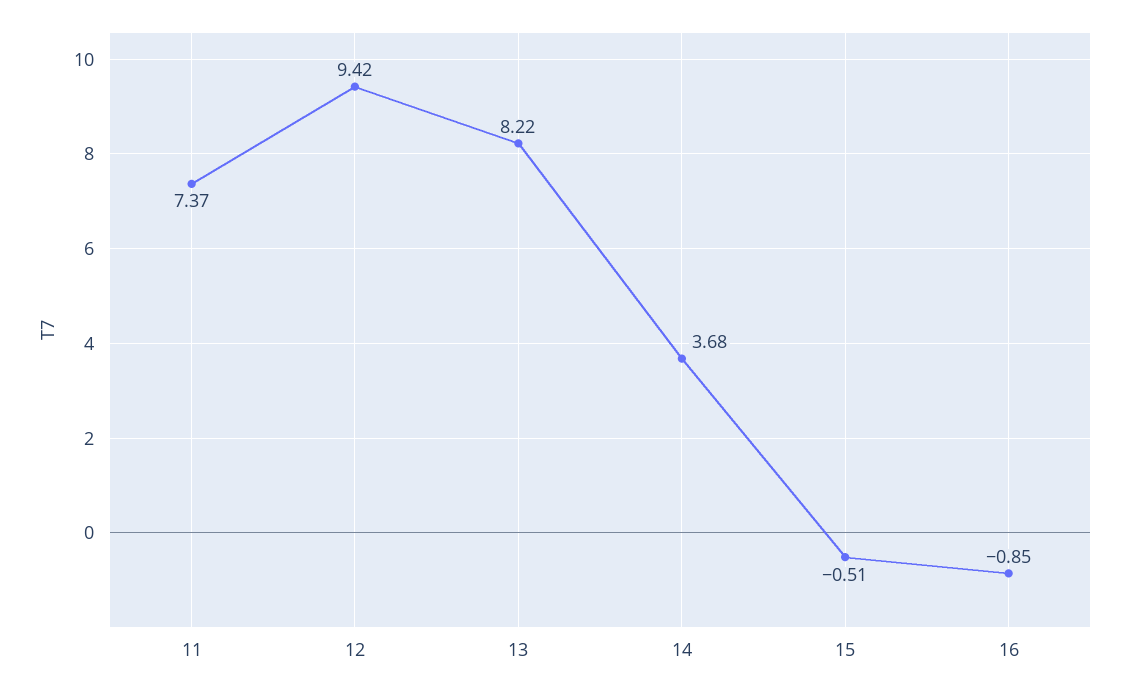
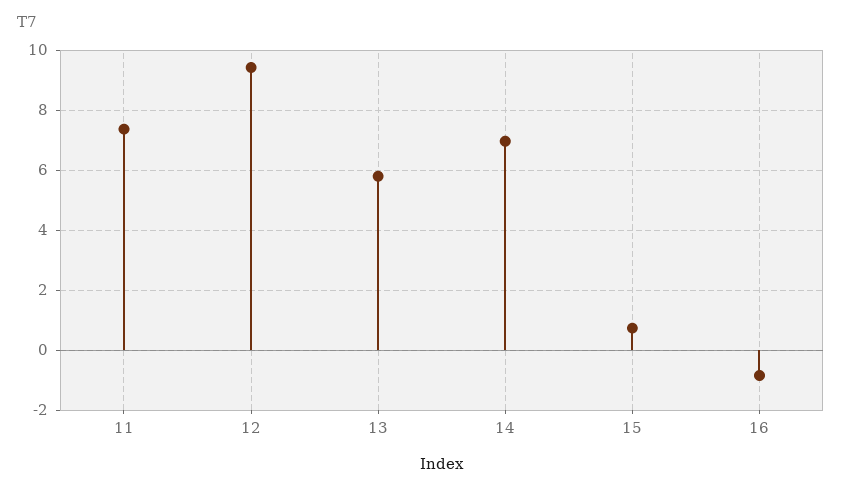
13: 8.22 -> 5.75
14: 3.68 -> 7
15: -0.51 -> 0.75

